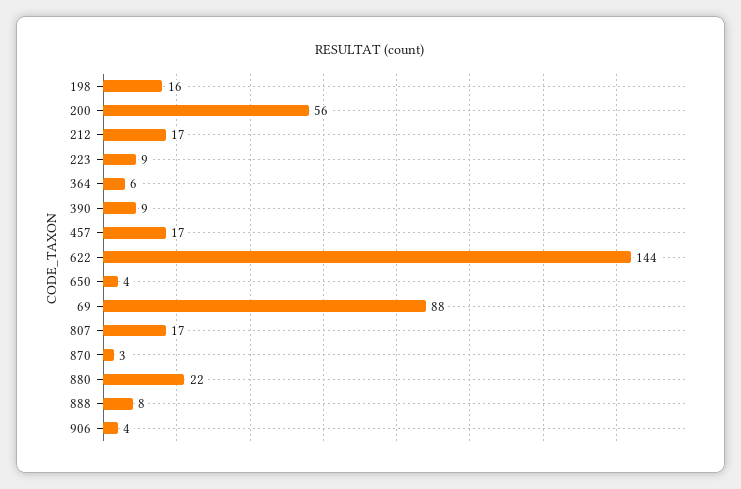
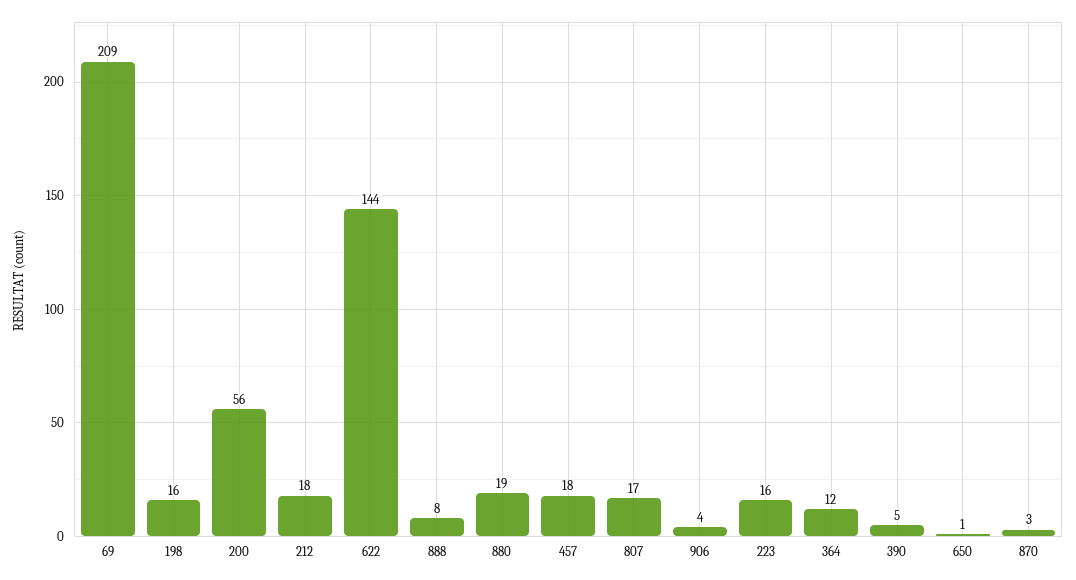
212: 17 -> 18
223: 9 -> 16
364: 6 -> 12
390: 9 -> 5
457: 17 -> 18
650: 4 -> 1
69: 88 -> 209
880: 22 -> 19

